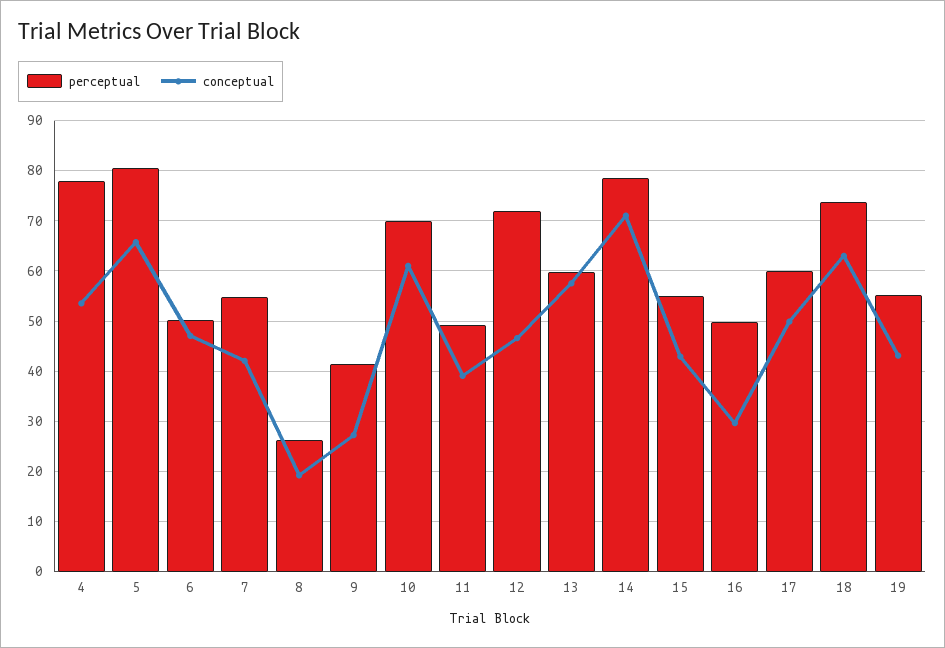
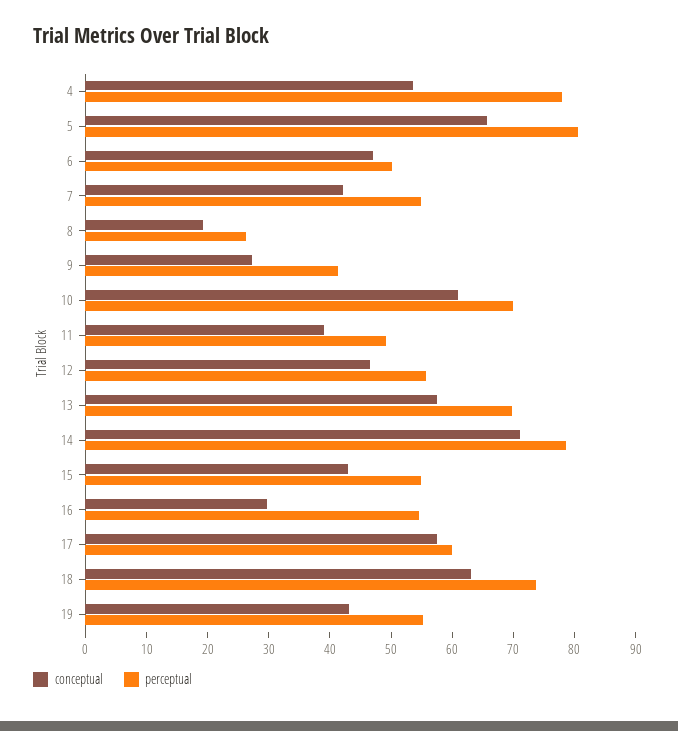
perceptual, 12: 72 -> 56
perceptual, 13: 60 -> 70
perceptual, 16: 50 -> 54
conceptual, 17: 50 -> 58

